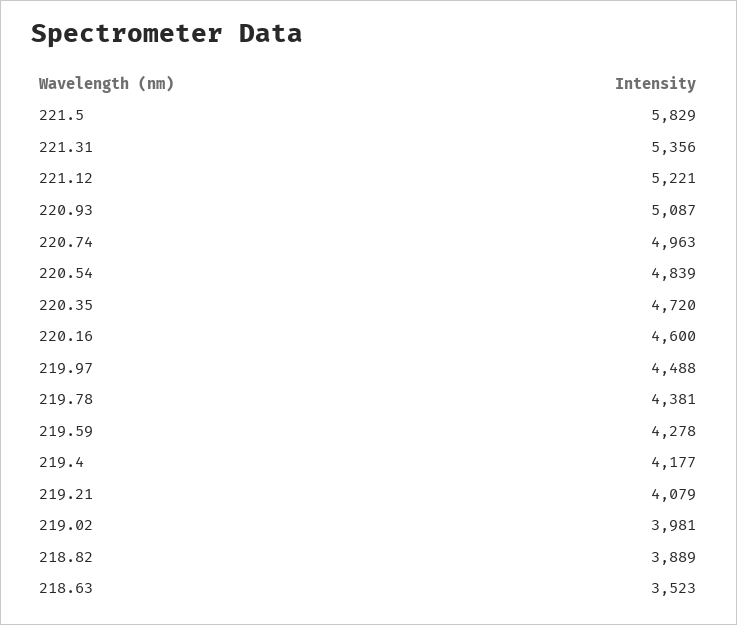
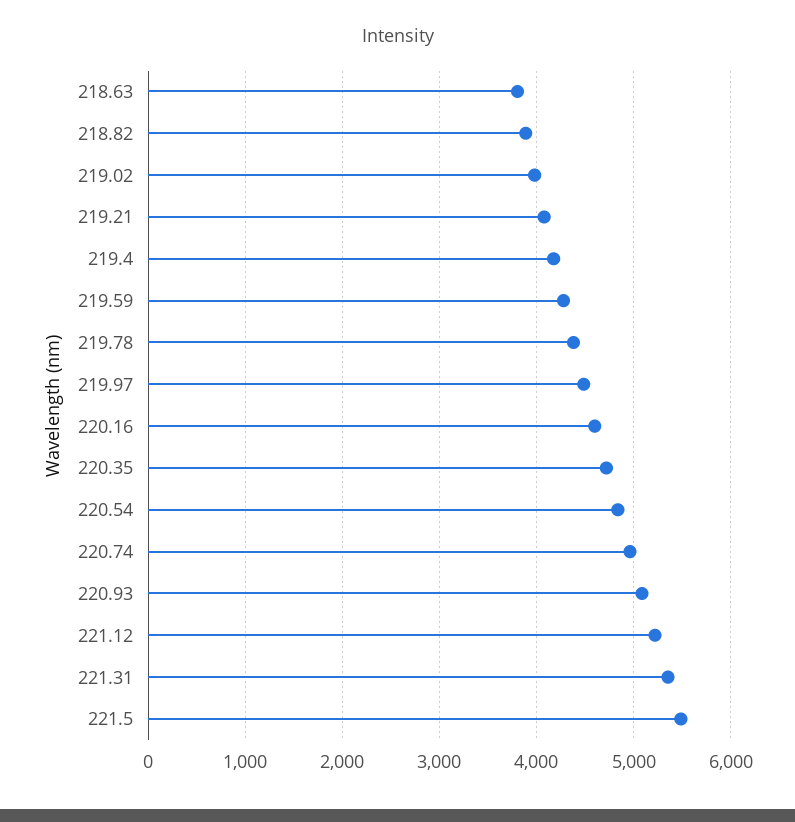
221.5: 5829 -> 5500
218.63: 3523 -> 3800

